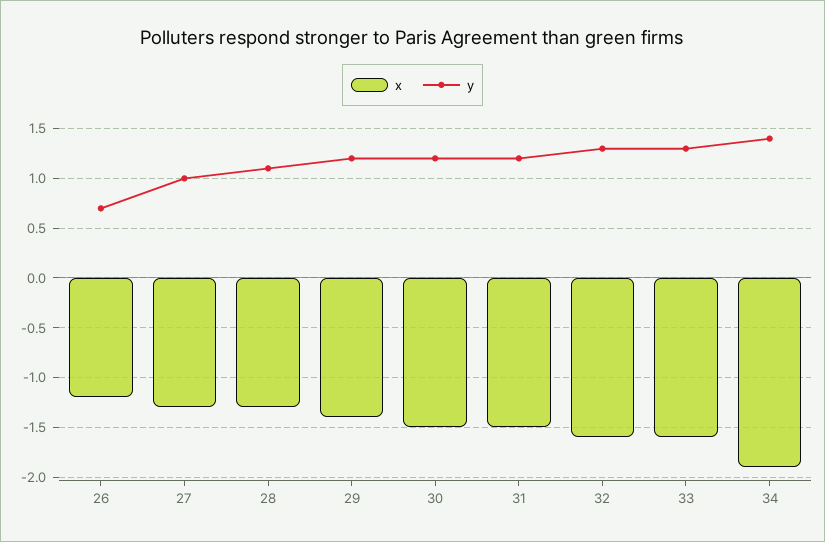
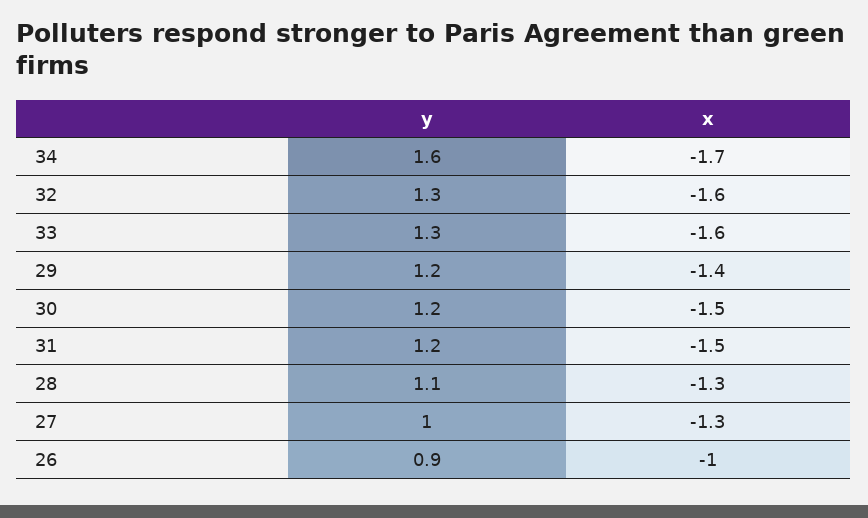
x, 26: -1.2 -> -1
y, 26: 0.7 -> 0.9
x, 34: -1.9 -> -1.7
y, 34: 1.4 -> 1.6

